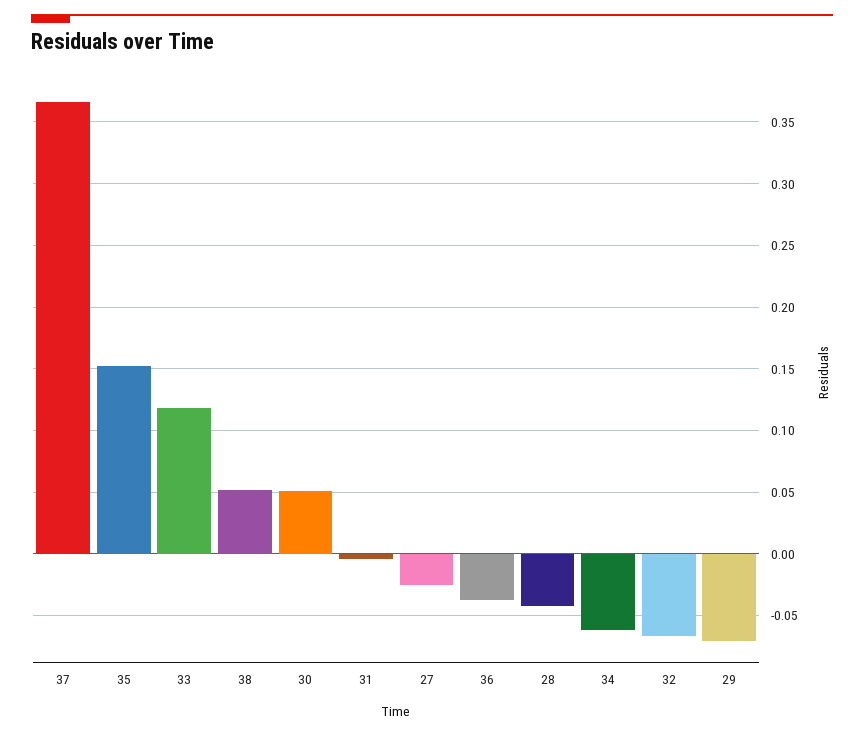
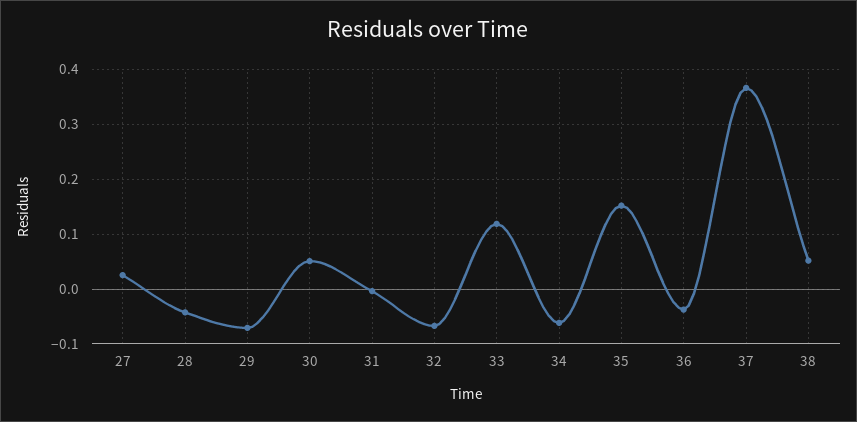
27: -0.025 -> 0.02

